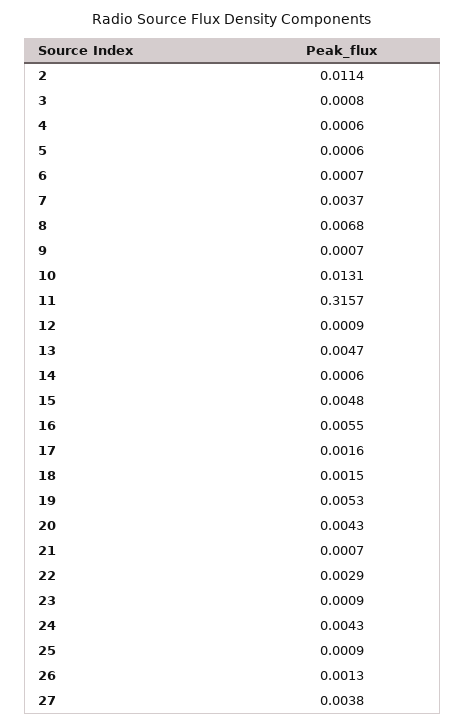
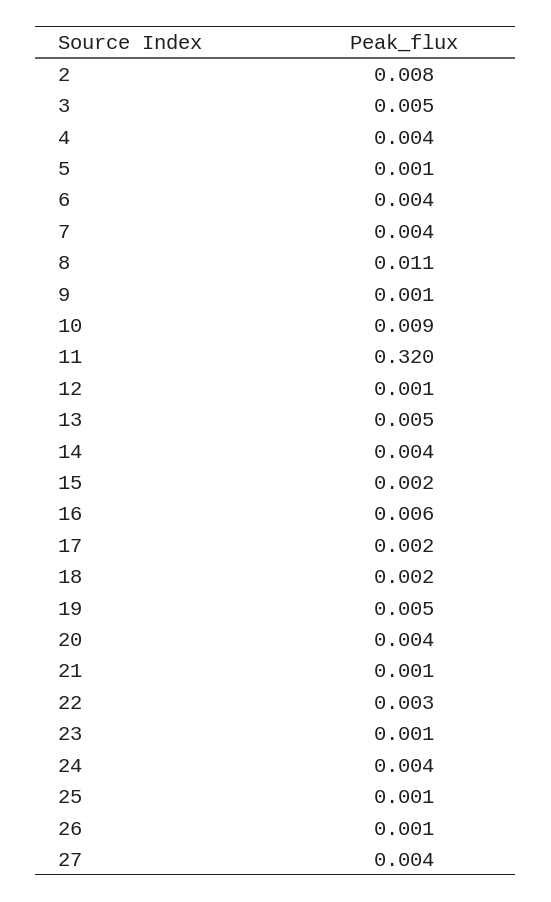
2: 0.0114 -> 0.008
3: 0.0008 -> 0.005
4: 0.0006 -> 0.004
6: 0.0007 -> 0.004
8: 0.0068 -> 0.011
10: 0.0131 -> 0.009
11: 0.3157 -> 0.32
14: 0.0006 -> 0.004
15: 0.0048 -> 0.002

